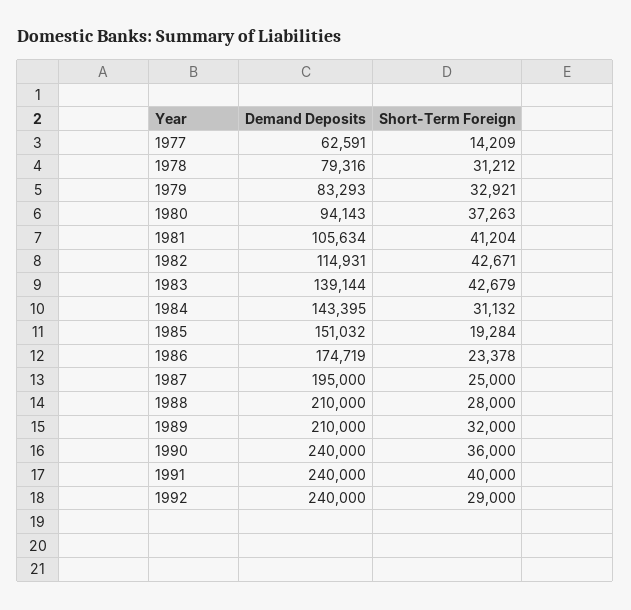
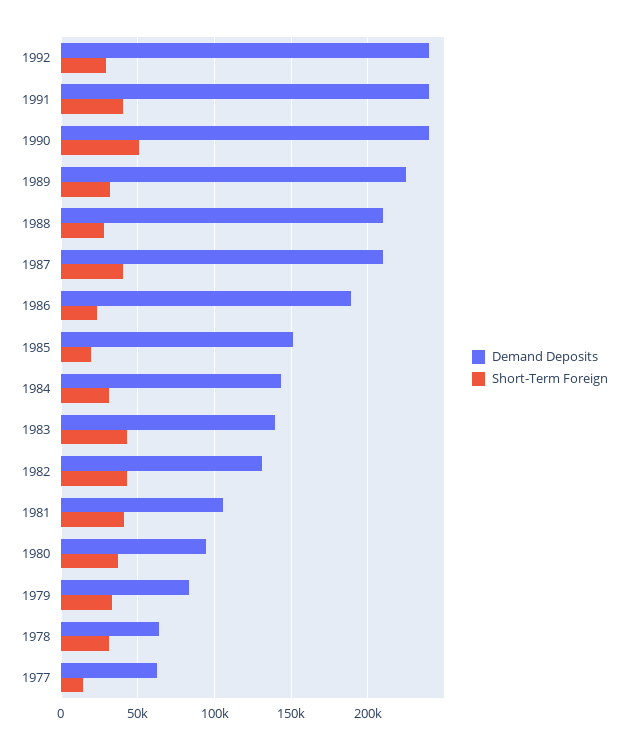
Demand Deposits, 1978: 79316 -> 65000
Demand Deposits, 1982: 114931 -> 130000
Demand Deposits, 1986: 174719 -> 190000
Demand Deposits, 1987: 195000 -> 210000
Short-Term Foreign, 1987: 25000 -> 40000
Demand Deposits, 1989: 210000 -> 225000
Short-Term Foreign, 1990: 36000 -> 50000

